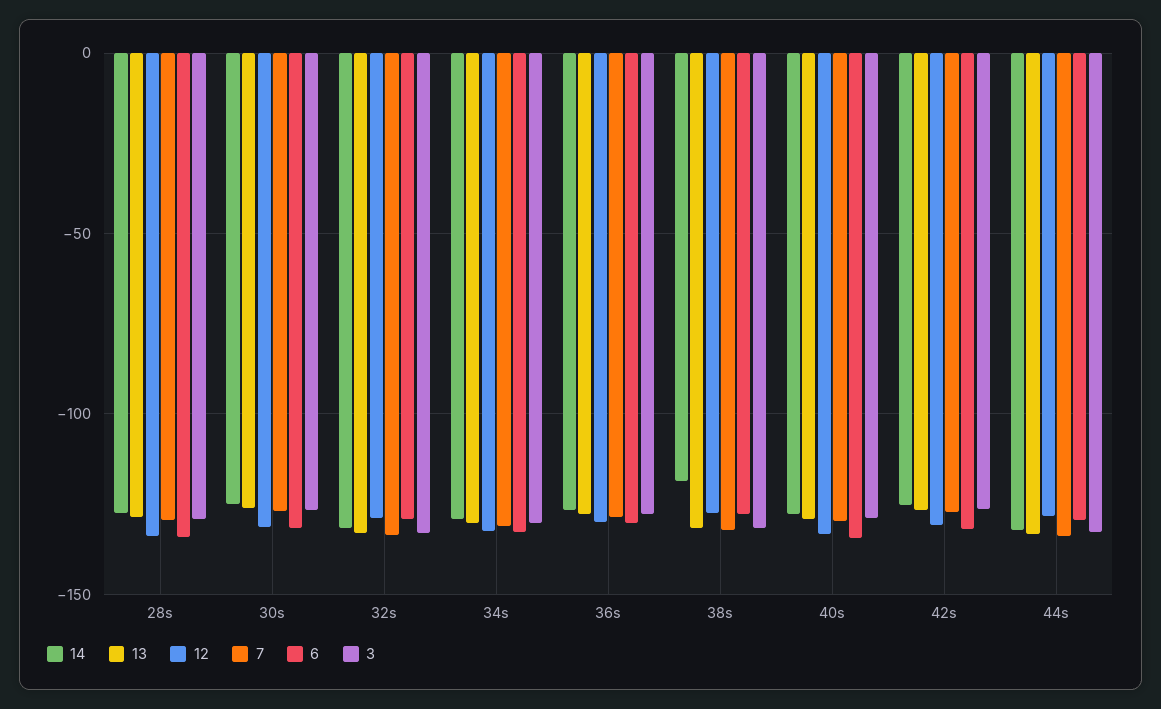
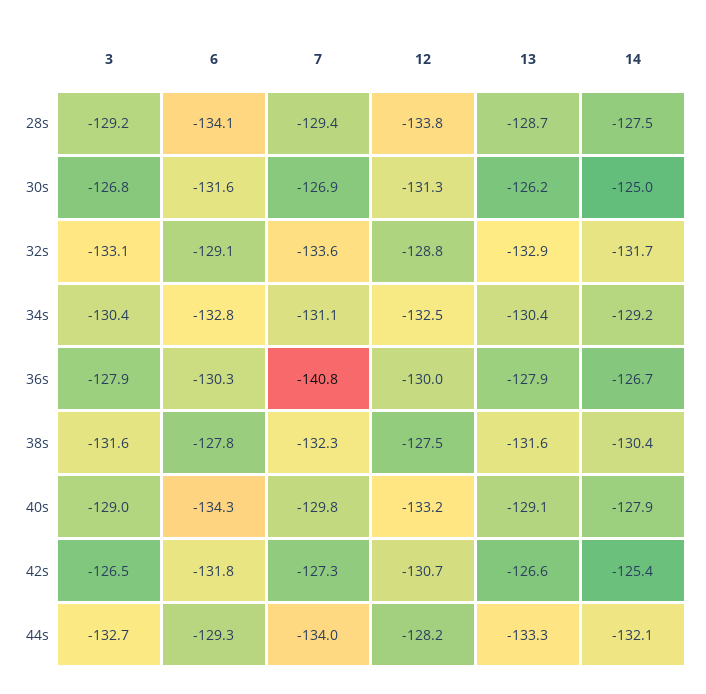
7, 36s: -130 -> -140.8
14, 38s: -120 -> -130.4

